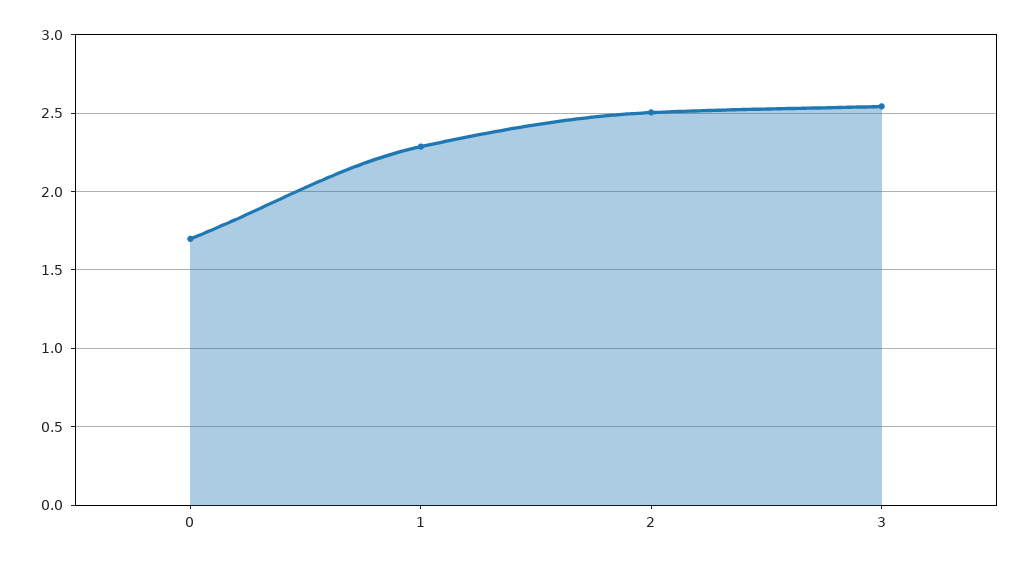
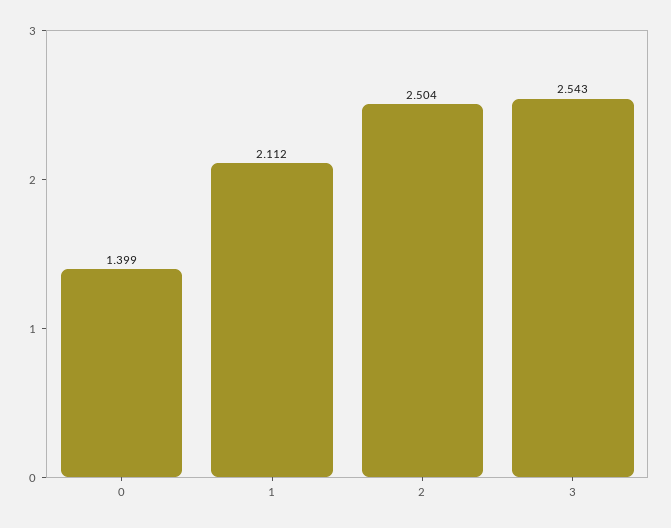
0: 1.7 -> 1.399
1: 2.3 -> 2.112

